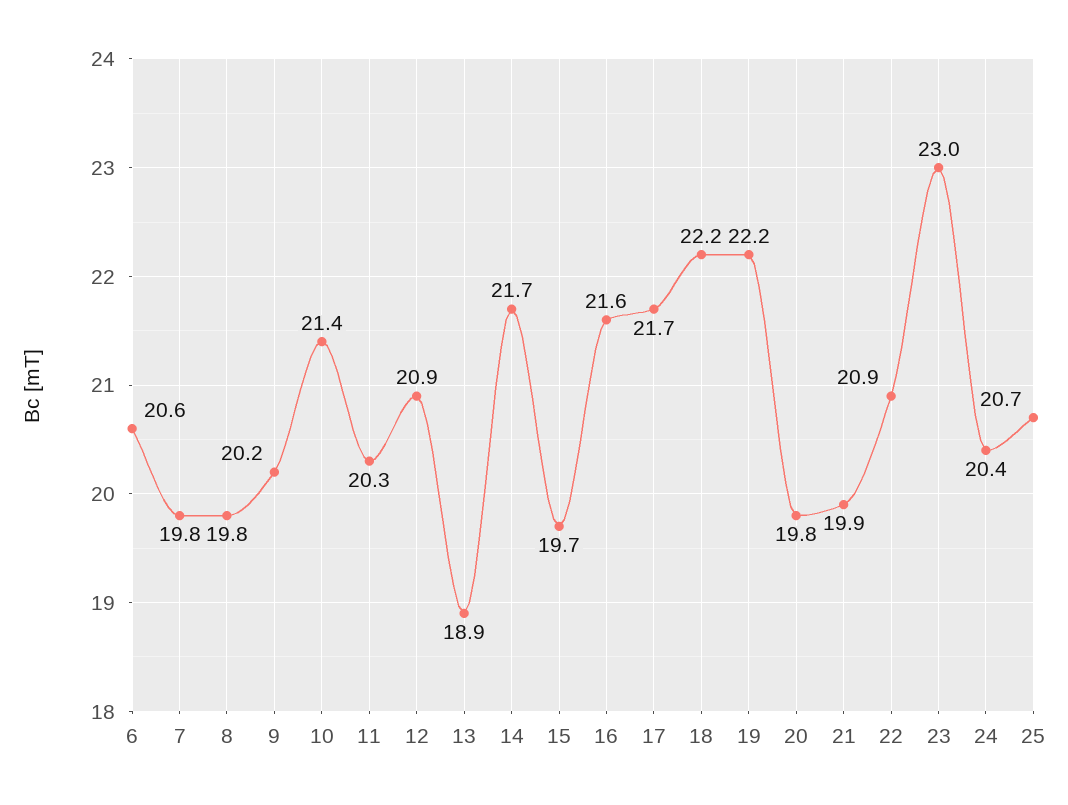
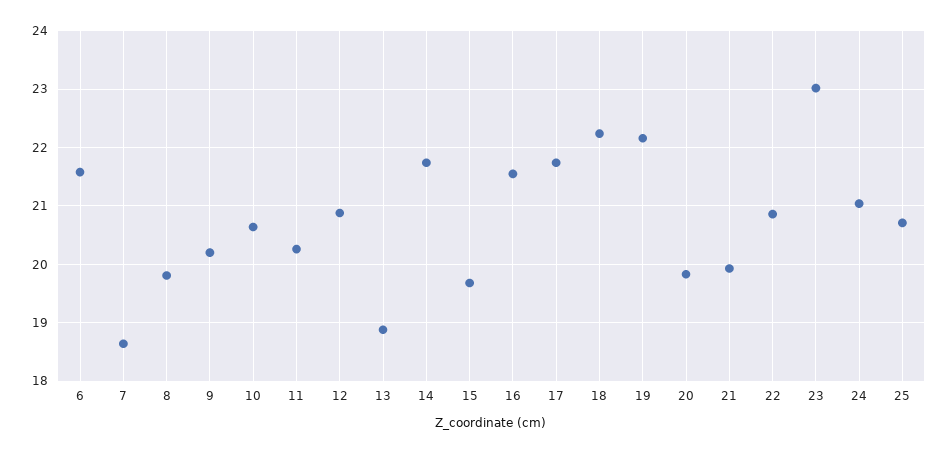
6: 20.6 -> 21.6
7: 19.8 -> 18.6
10: 21.4 -> 20.6
24: 20.4 -> 21

